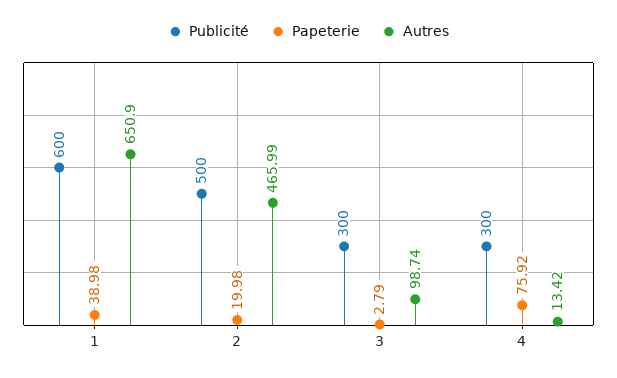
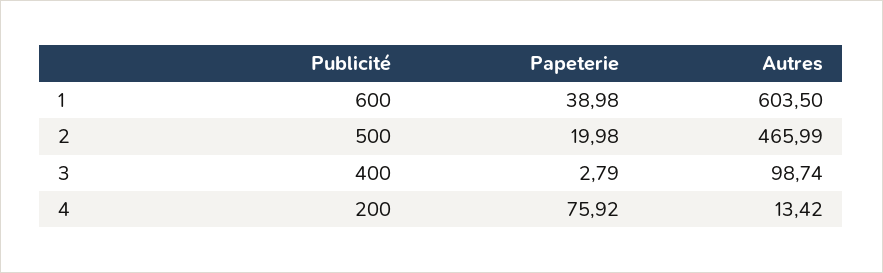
Autres, 1: 650.9 -> 603.5
Publicité, 3: 300 -> 400
Publicité, 4: 300 -> 200

